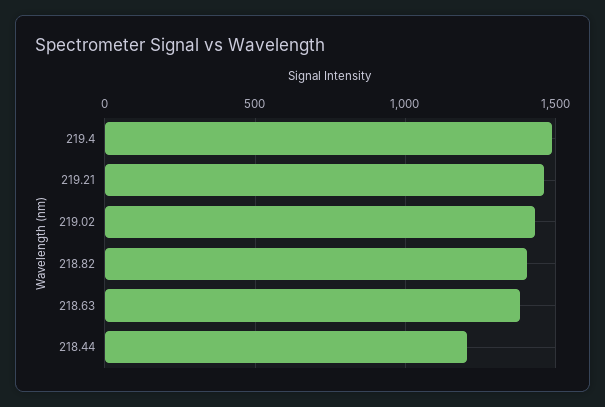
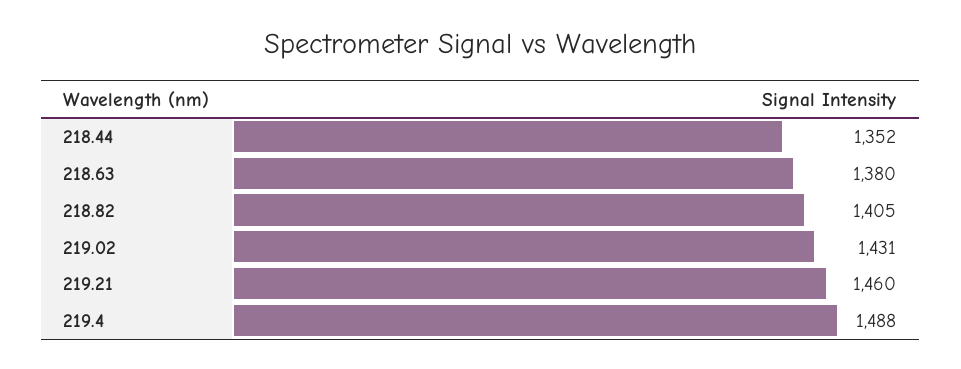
218.44: 1200 -> 1352

